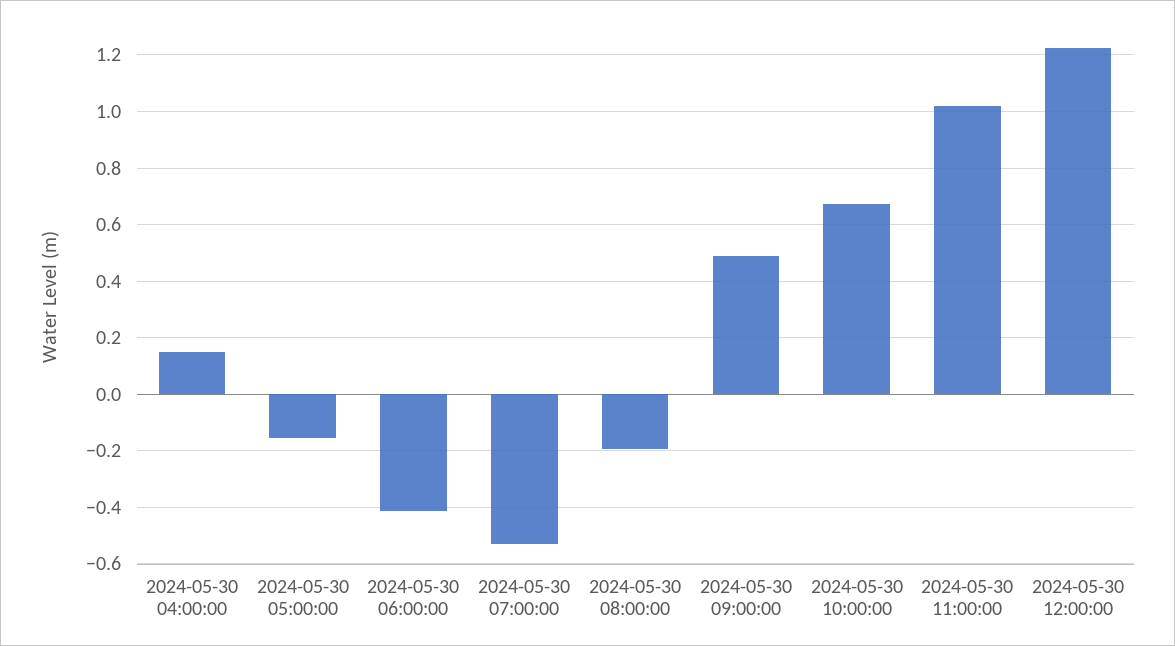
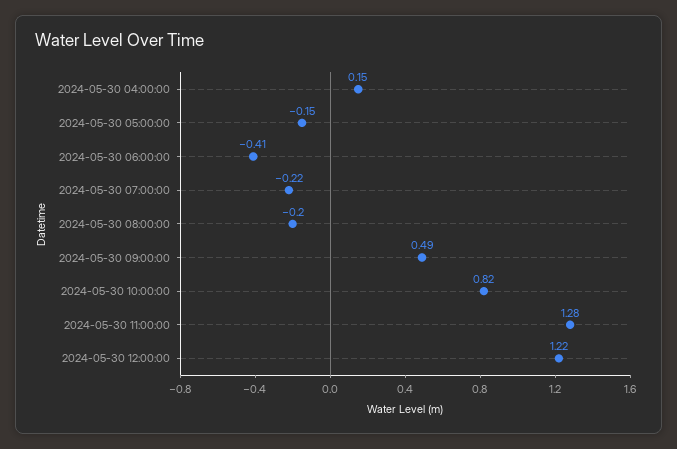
2024-05-30 07:00:00: -0.525 -> -0.22
2024-05-30 10:00:00: 0.675 -> 0.82
2024-05-30 11:00:00: 1.025 -> 1.28

